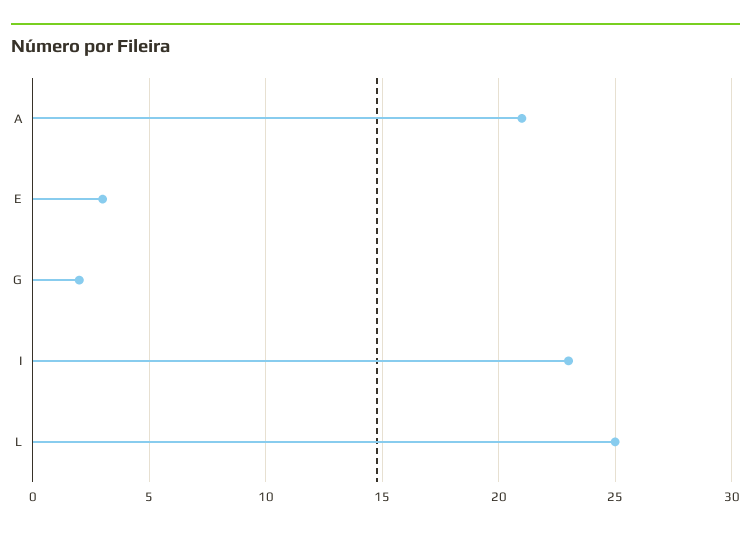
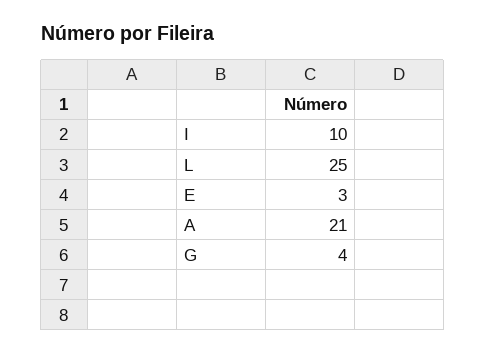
G: 2 -> 4
I: 23 -> 10

